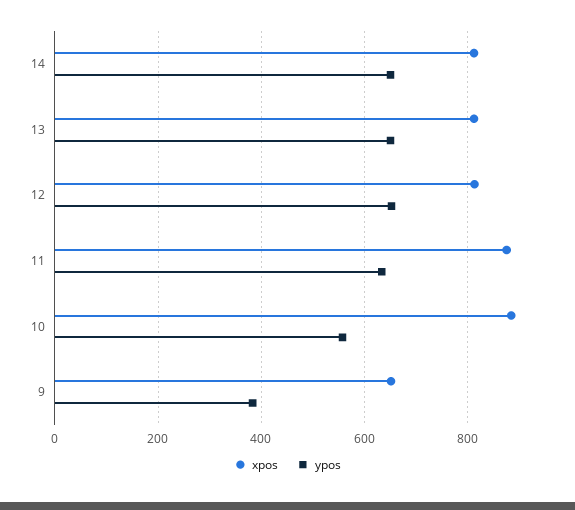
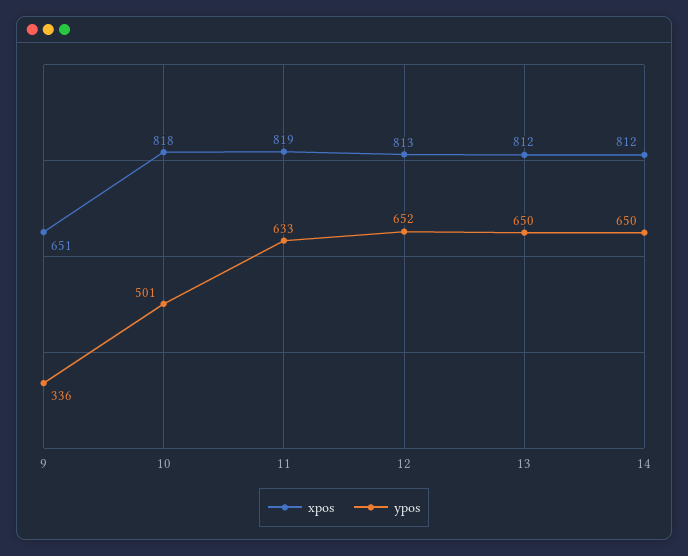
xpos, 11: 880 -> 819
xpos, 10: 880 -> 818
ypos, 10: 560 -> 501
ypos, 9: 380 -> 336

